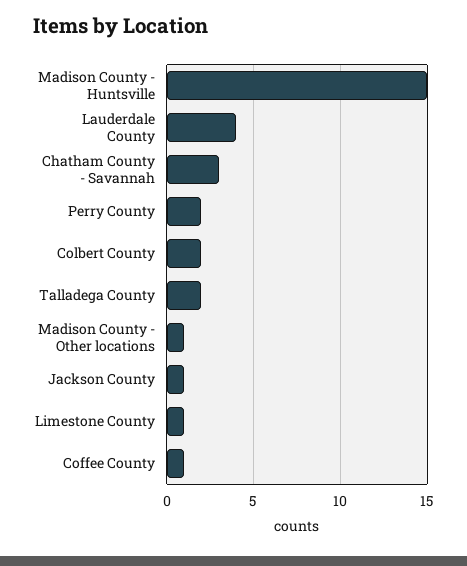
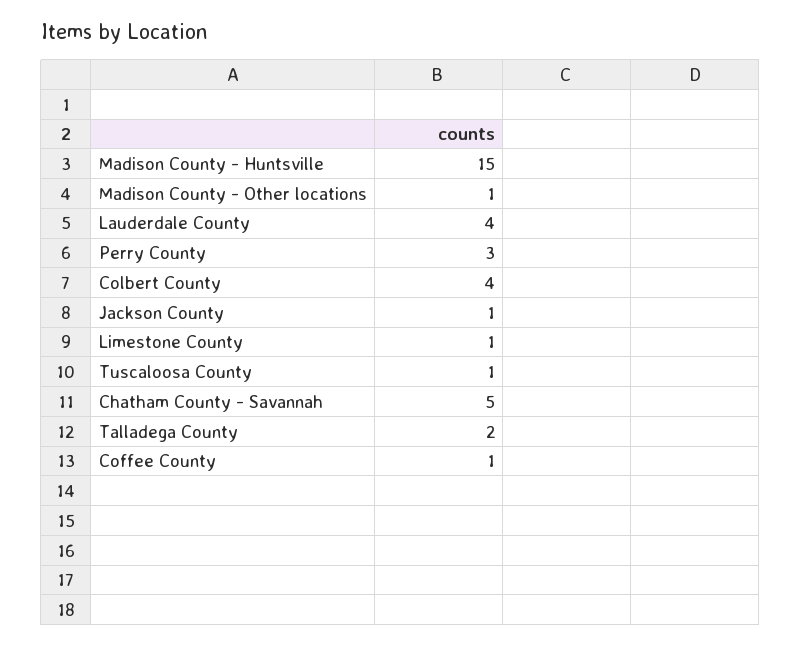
Chatham County - Savannah: 3 -> 5
Perry County: 2 -> 3
Colbert County: 2 -> 4
Tuscaloosa County: none -> 1

